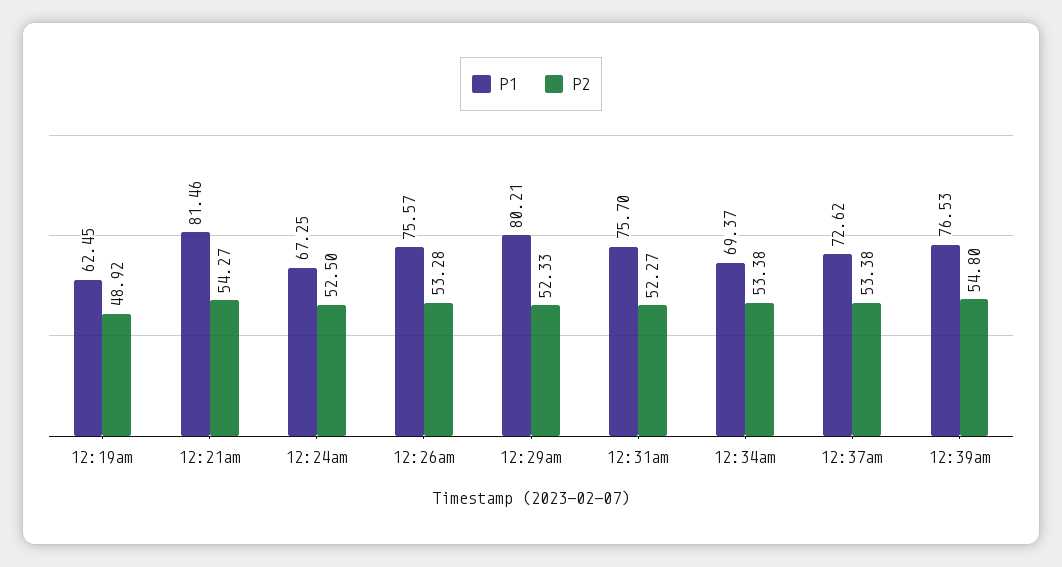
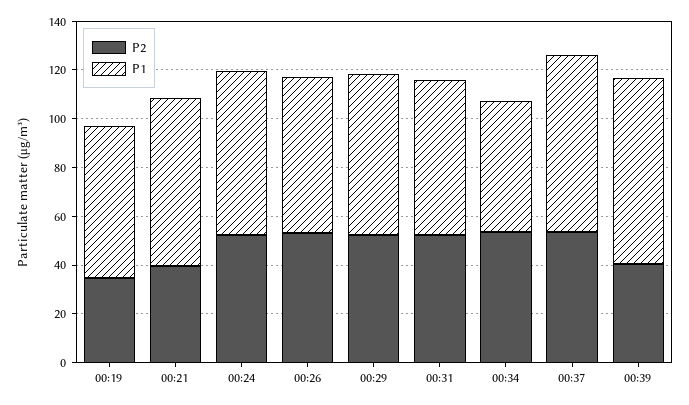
P2, 12:19am: 48.92 -> 35
P1, 12:21am: 81.46 -> 70
P2, 12:21am: 54.27 -> 40
P1, 12:26am: 75.57 -> 65
P1, 12:29am: 80.21 -> 65
P1, 12:31am: 75.7 -> 65
P1, 12:34am: 69.37 -> 55
P2, 12:39am: 54.8 -> 40

